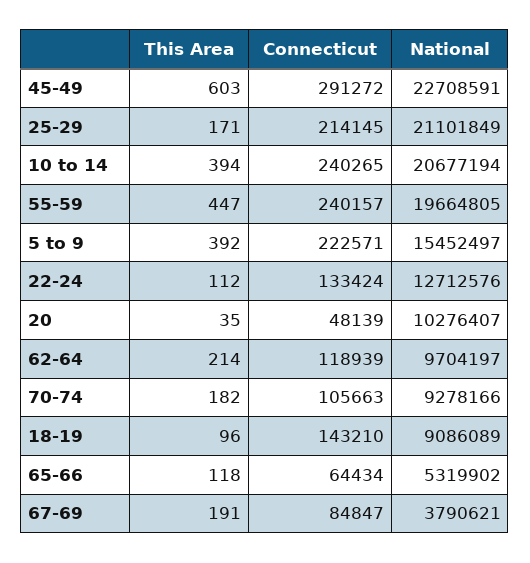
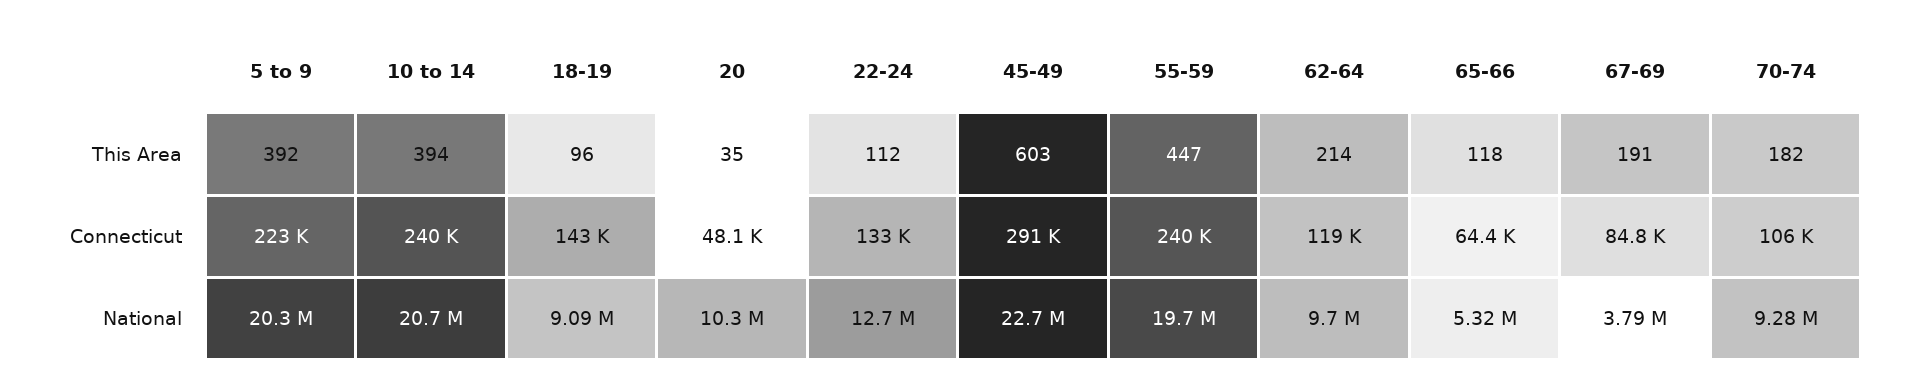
This Area, 25-29: 171 -> none
Connecticut, 25-29: 214145 -> none
National, 25-29: 21101849 -> none
National, 5 to 9: 15452497 -> 20300000

